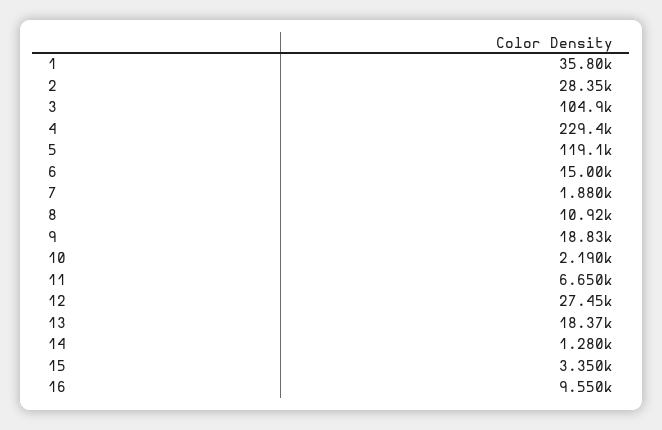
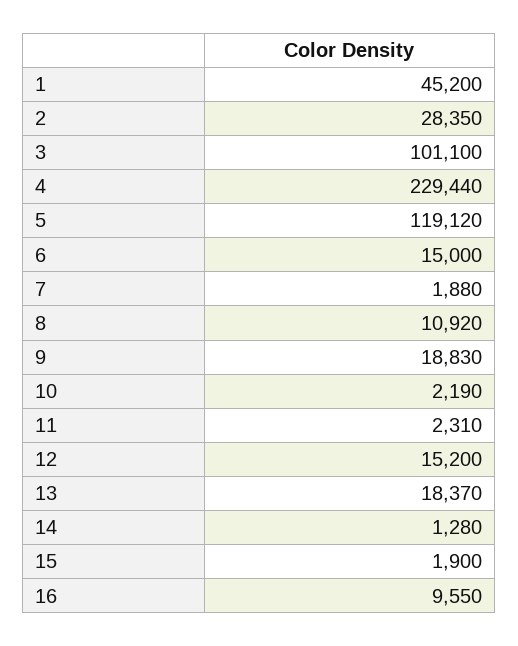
1: 35800 -> 45200
3: 104900 -> 101100
11: 6650 -> 2310
12: 27450 -> 15200
15: 3350 -> 1900

